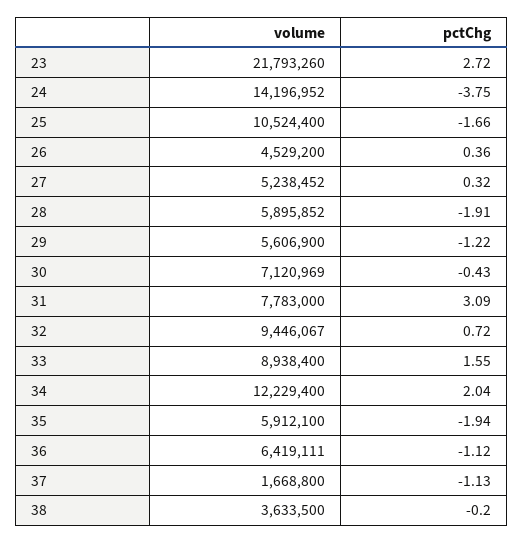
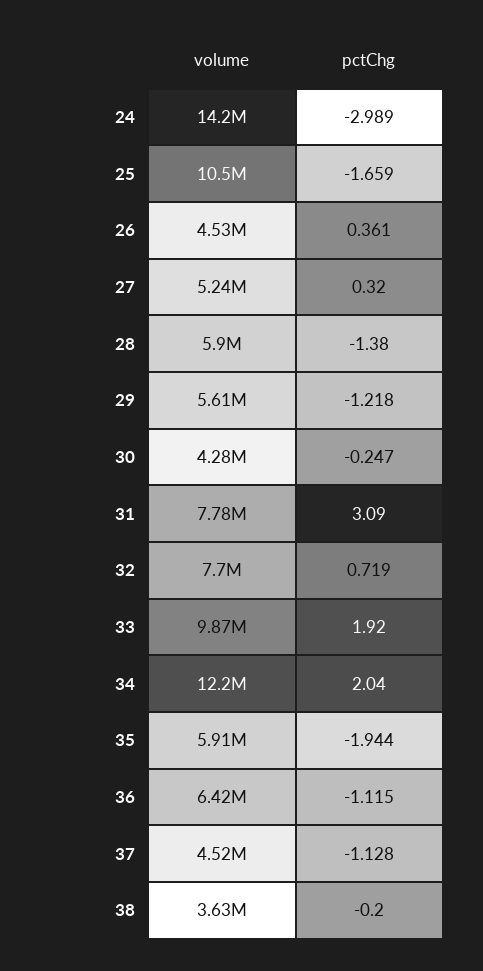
volume, 23: 21793260 -> none
pctChg, 23: 2.72 -> none
pctChg, 24: -3.75 -> -2.989
pctChg, 28: -1.91 -> -1.38
volume, 30: 7120969 -> 4280000
pctChg, 30: -0.43 -> -0.247
volume, 32: 9446067 -> 7700000
volume, 33: 8938400 -> 9870000
pctChg, 33: 1.55 -> 1.92
volume, 37: 1668800 -> 4520000

